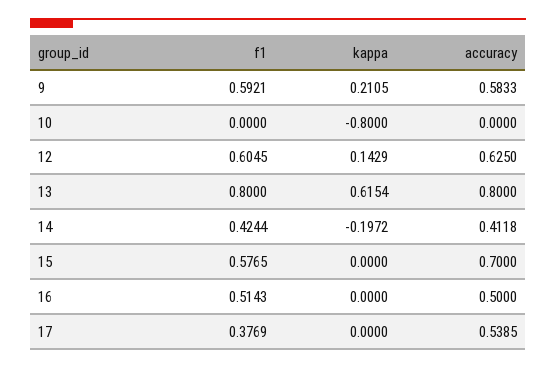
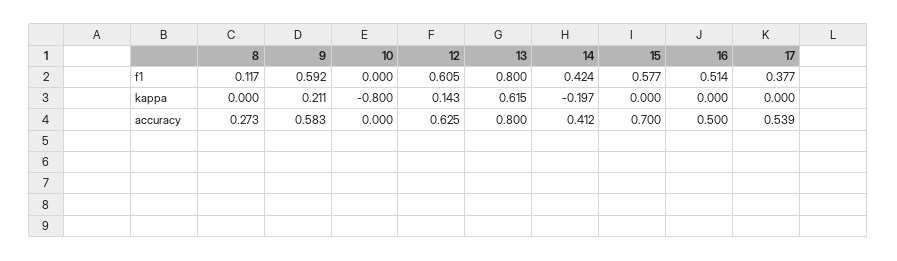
f1, 8: none -> 0.117
kappa, 8: none -> 0
accuracy, 8: none -> 0.273

